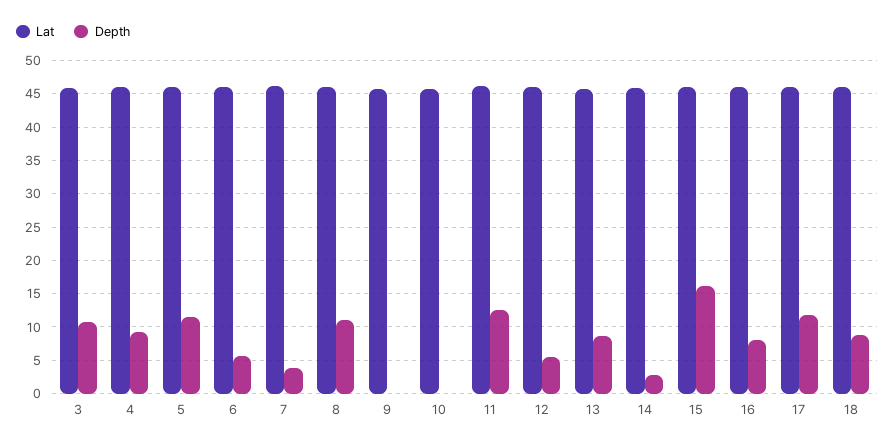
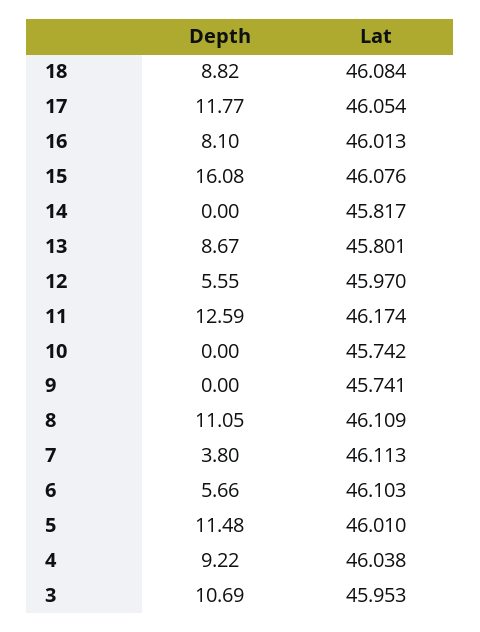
Depth, 14: 3 -> 0

